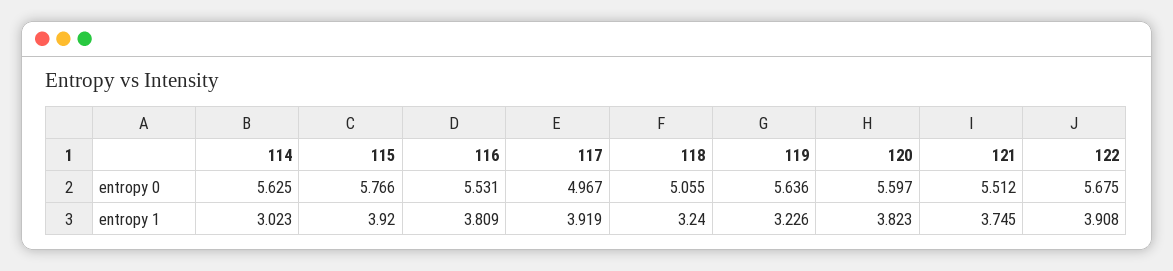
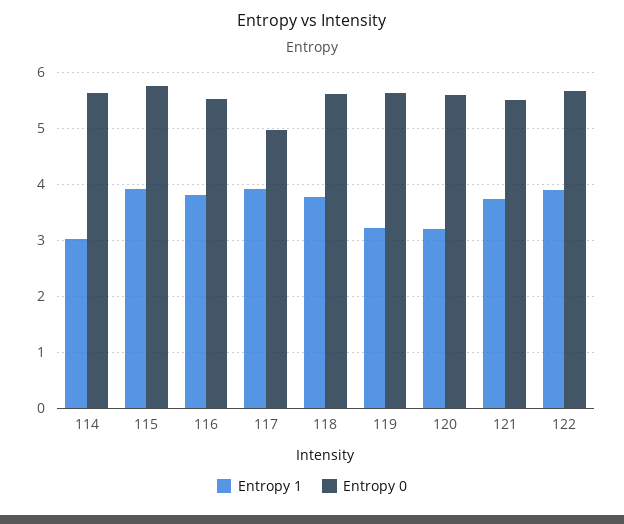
entropy 0, 118: 5.055 -> 5.6
entropy 1, 118: 3.24 -> 3.8
entropy 1, 120: 3.823 -> 3.2

